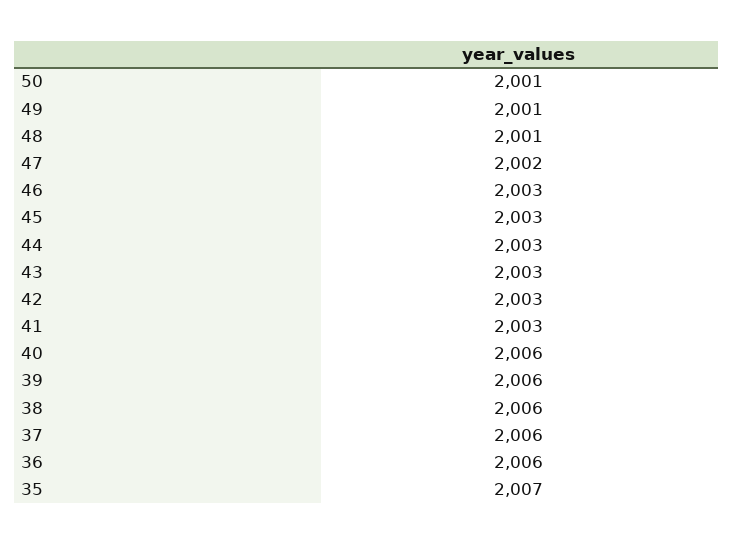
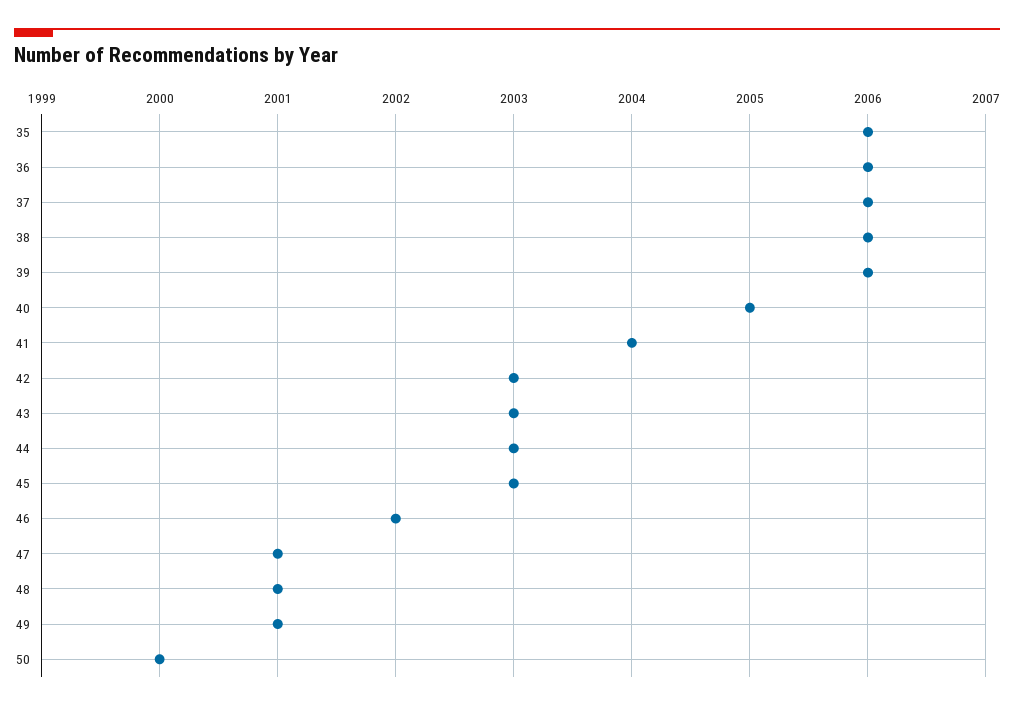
50: 2001 -> 2000
47: 2002 -> 2001
46: 2003 -> 2002
41: 2003 -> 2004
40: 2006 -> 2005
35: 2007 -> 2006

